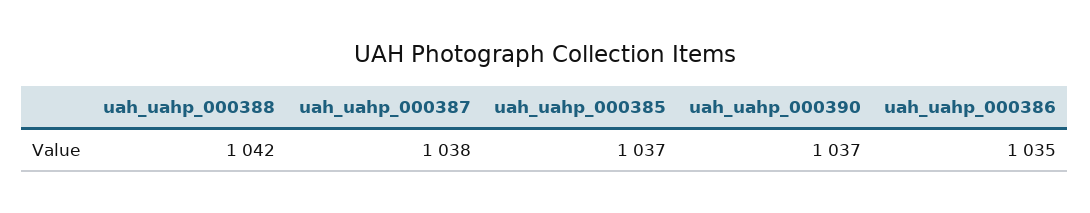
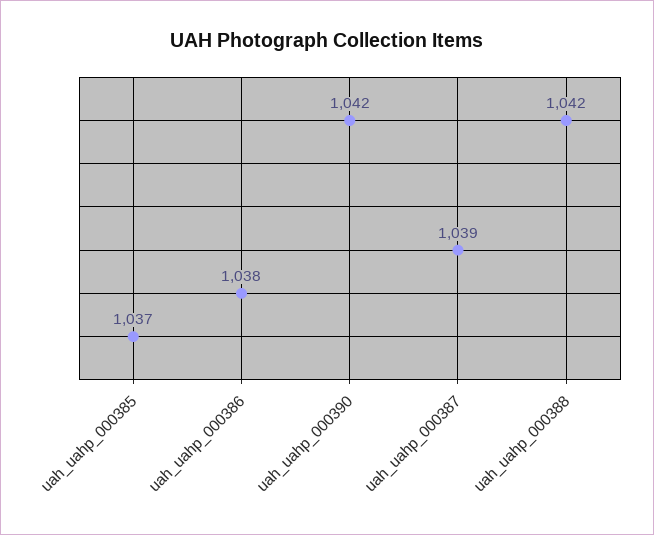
uah_uahp_000387: 1038 -> 1039
uah_uahp_000390: 1037 -> 1042
uah_uahp_000386: 1035 -> 1038

